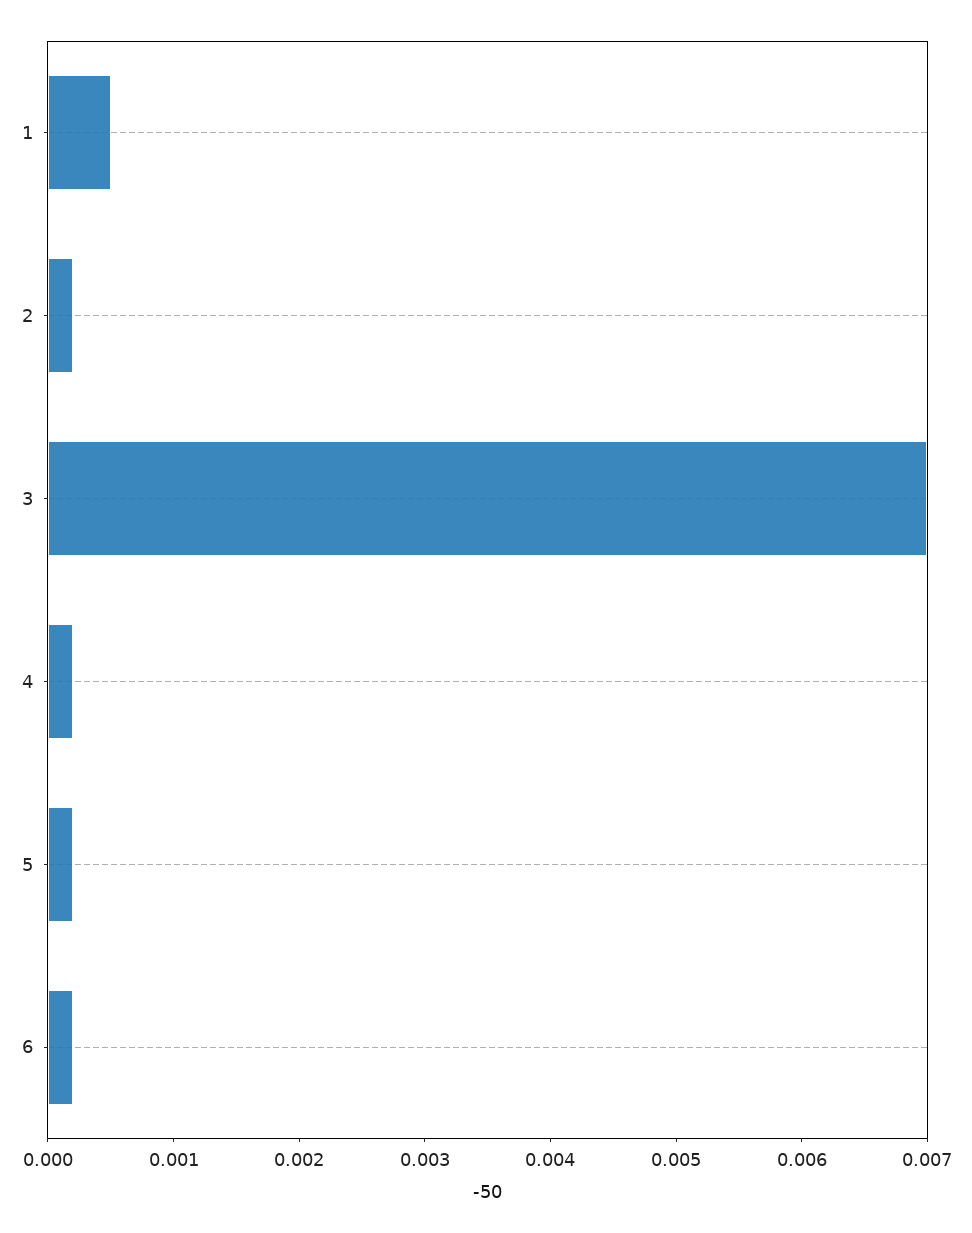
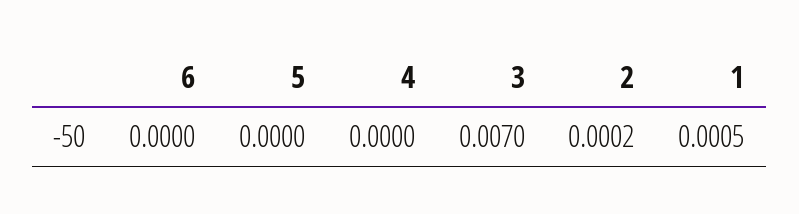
4: 0.0002 -> 0
5: 0.0002 -> 0
6: 0.0002 -> 0

